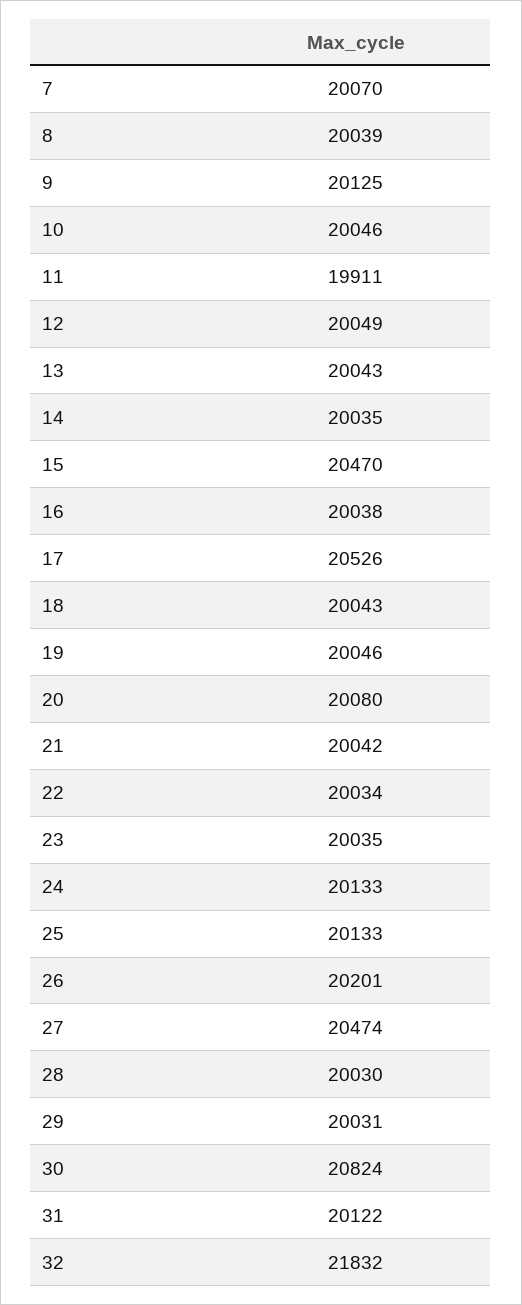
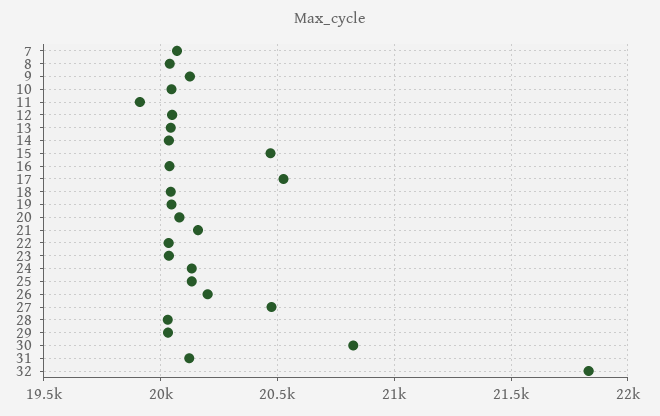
21: 20042 -> 20150

